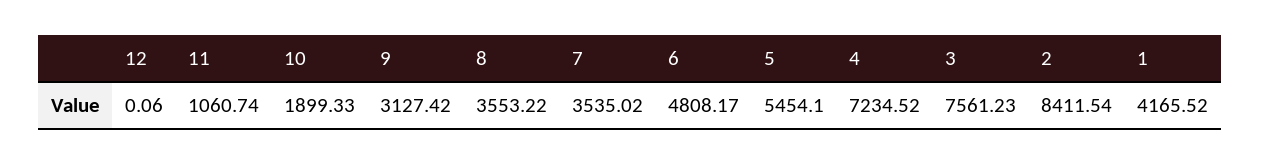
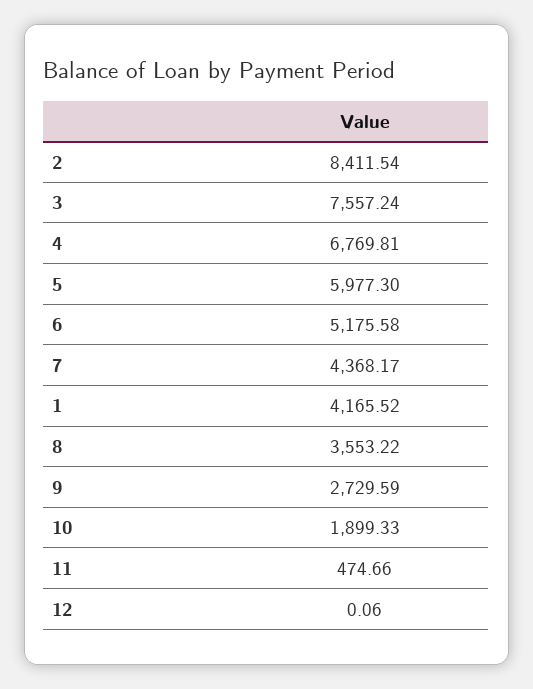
11: 1060.74 -> 474.66
9: 3127.42 -> 2729.59
7: 3535.02 -> 4368.17
6: 4808.17 -> 5175.58
5: 5454.1 -> 5977.3
4: 7234.52 -> 6769.81
3: 7561.23 -> 7557.24

